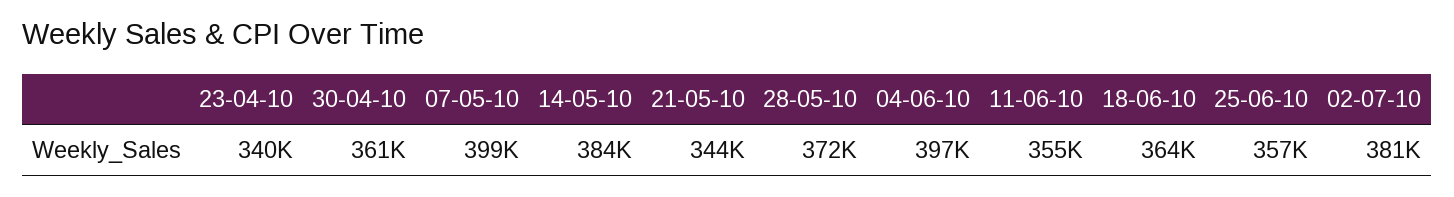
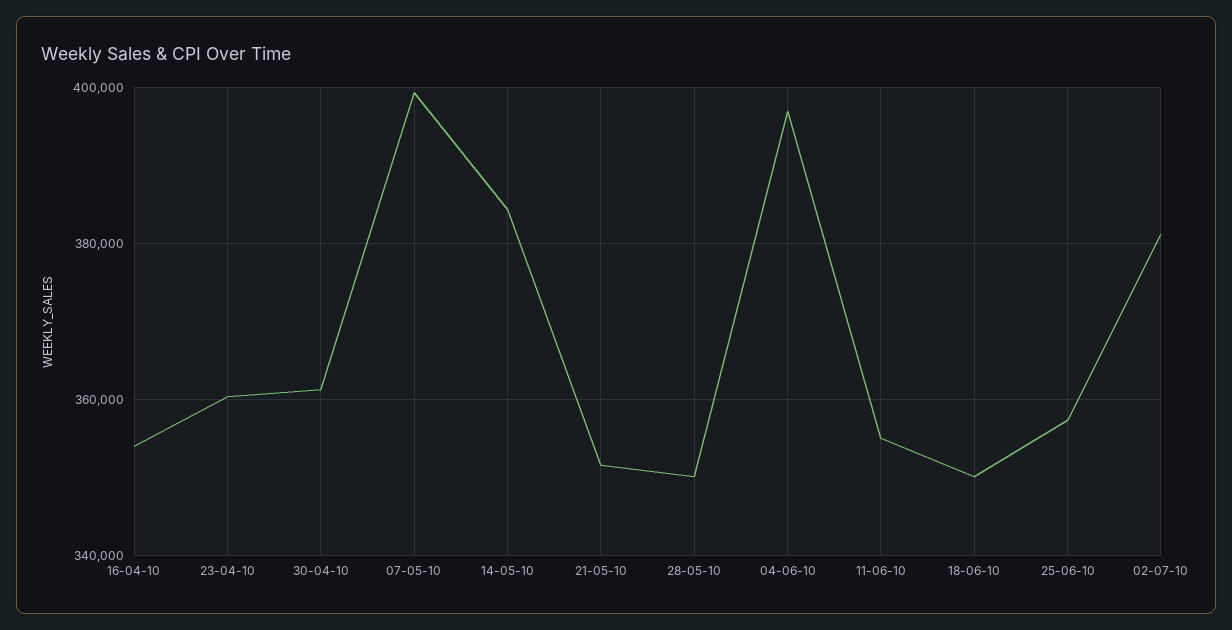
23-04-10: 340000 -> 360000
21-05-10: 344000 -> 352000
28-05-10: 372000 -> 350000
18-06-10: 364000 -> 350000
16-04-10: none -> 354000

